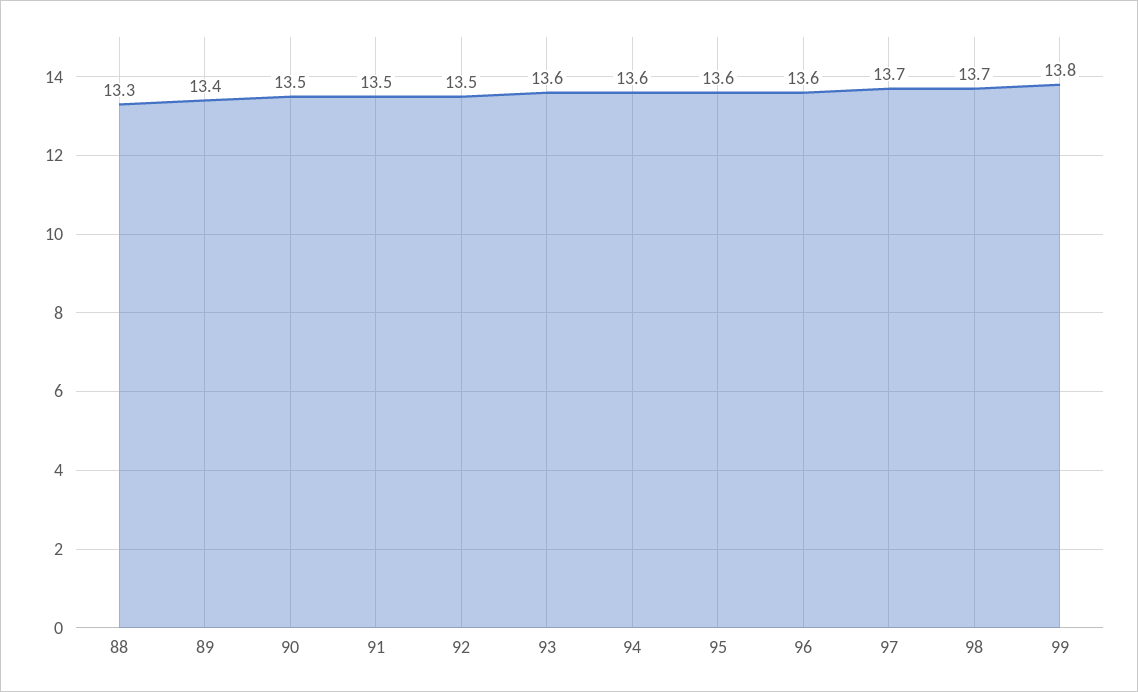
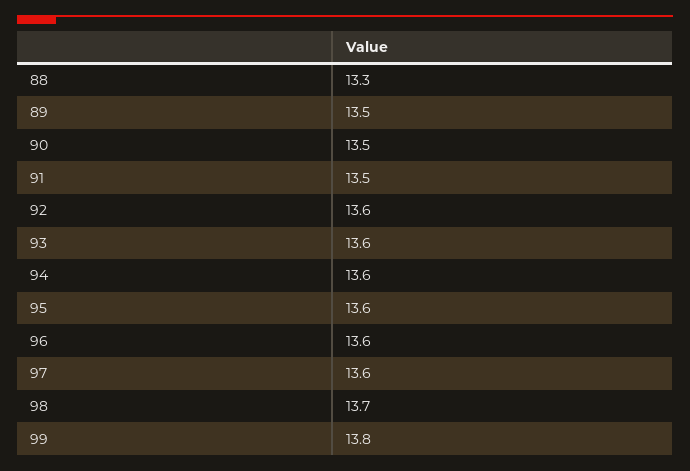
89: 13.4 -> 13.5
92: 13.5 -> 13.6
97: 13.7 -> 13.6

